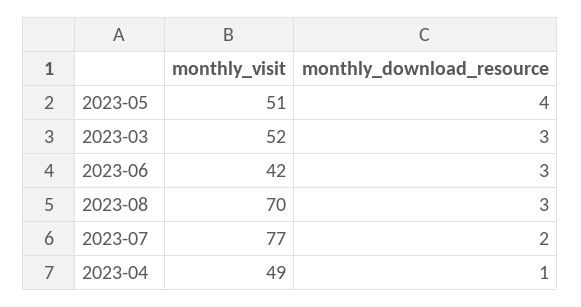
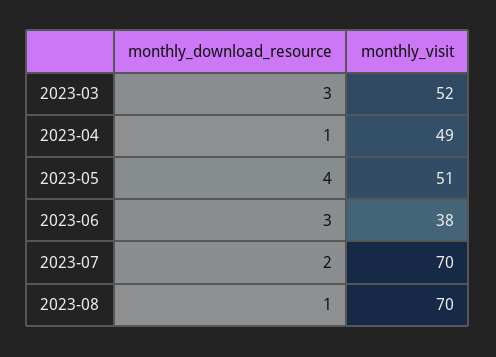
monthly_visit, 2023-06: 42 -> 38
monthly_download_resource, 2023-08: 3 -> 1
monthly_visit, 2023-07: 77 -> 70

